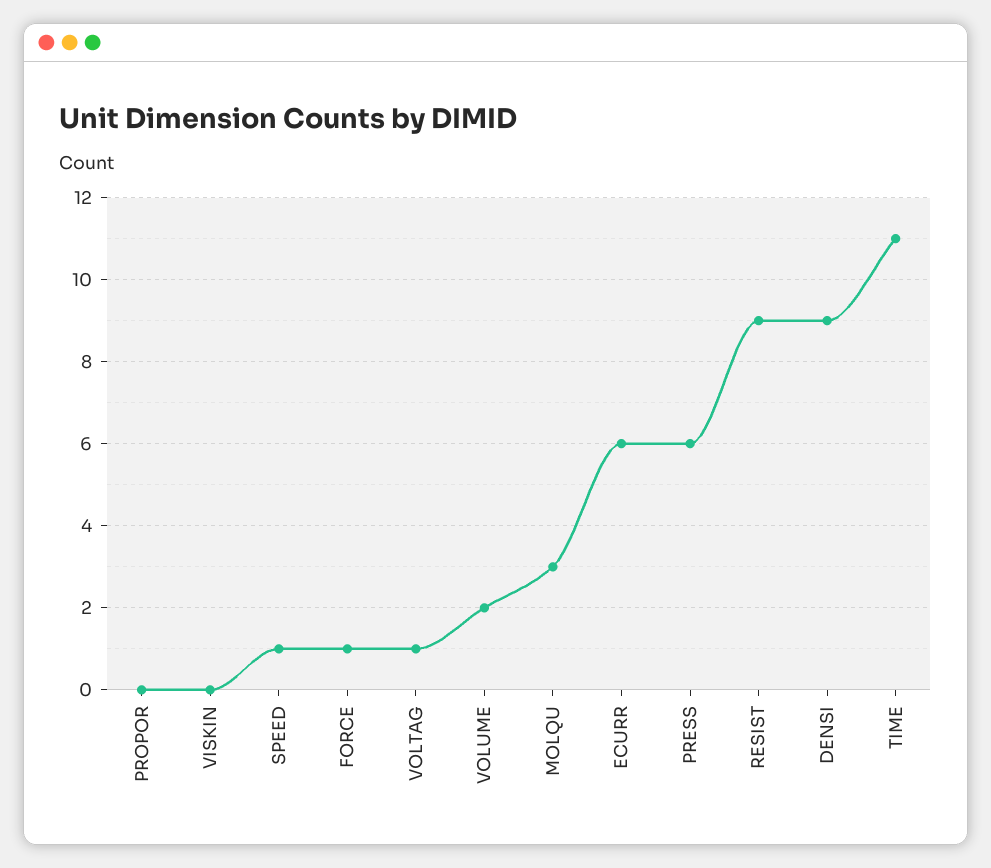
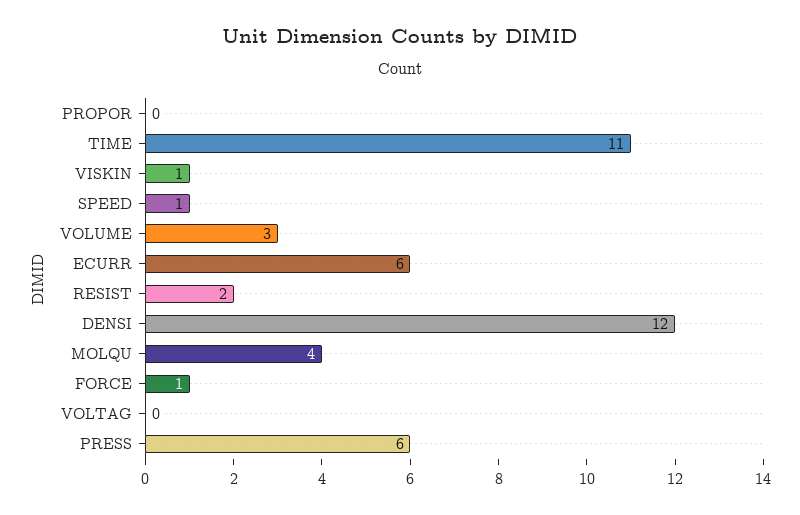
VISKIN: 0 -> 1
VOLTAG: 1 -> 0
VOLUME: 2 -> 3
MOLQU: 3 -> 4
RESIST: 9 -> 2
DENSI: 9 -> 12

